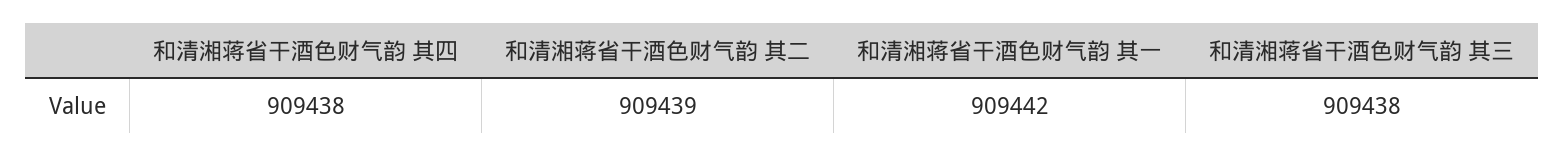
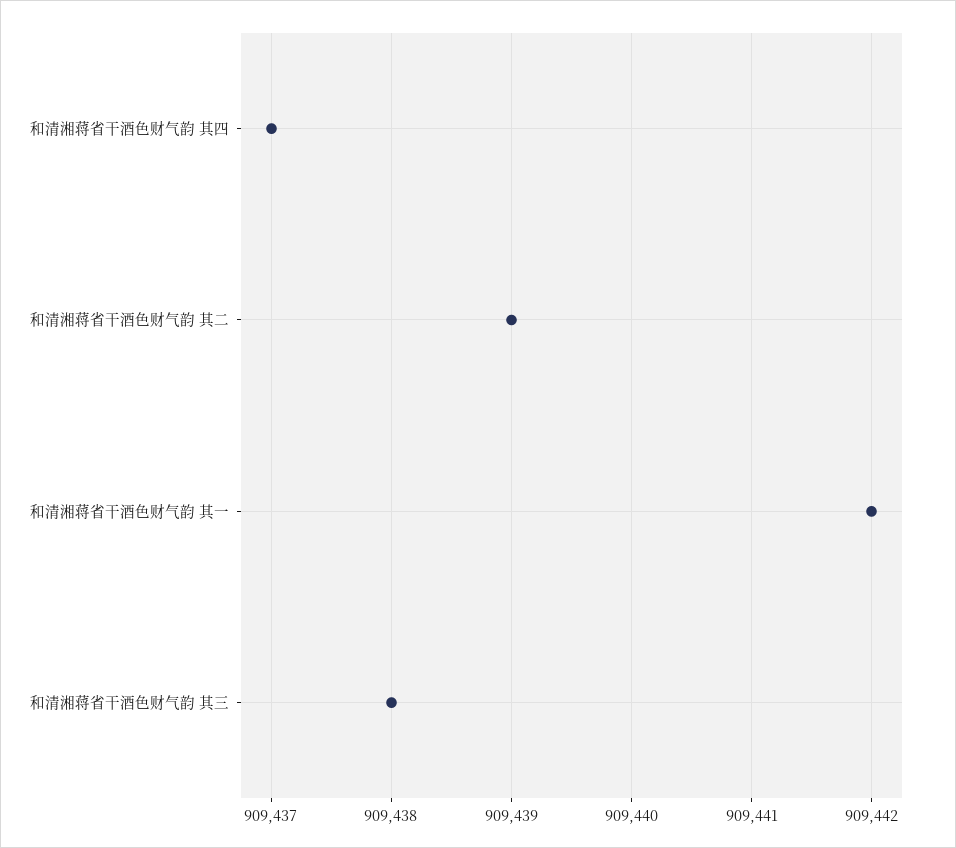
和清湘蒋省干酒色财气韵 其四: 909438 -> 909437

